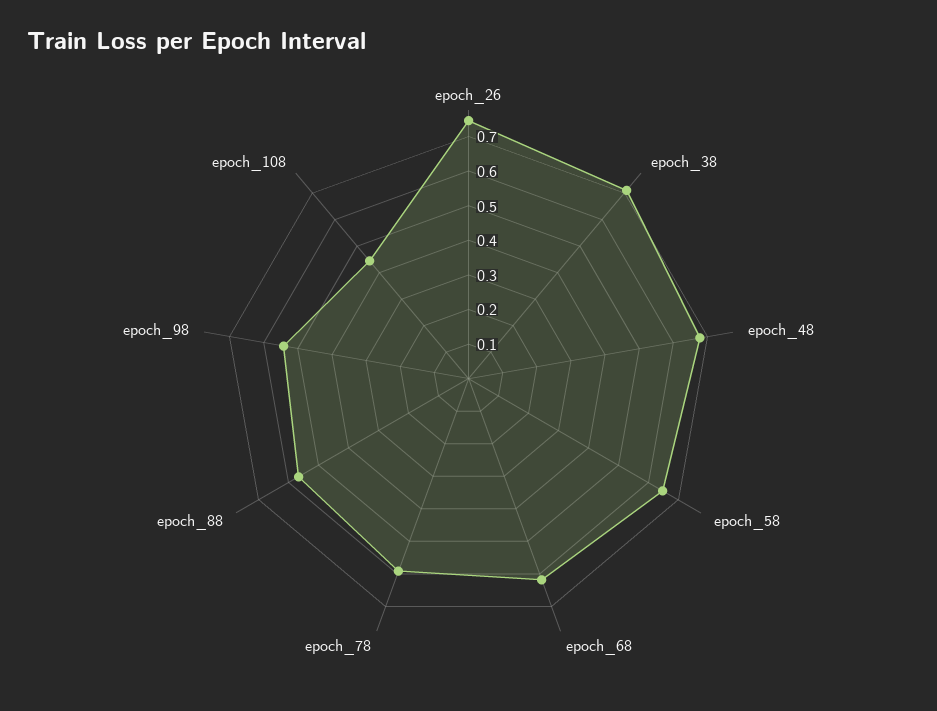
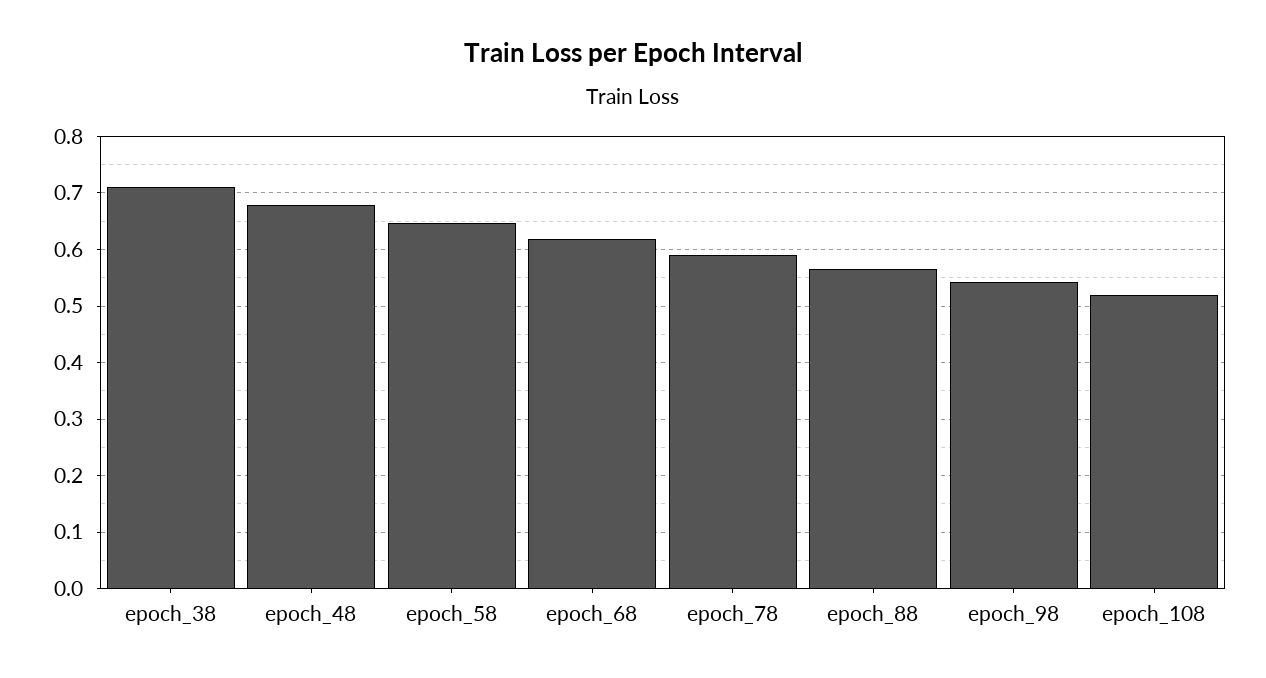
epoch_26: 0.75 -> none
epoch_108: 0.45 -> 0.52

